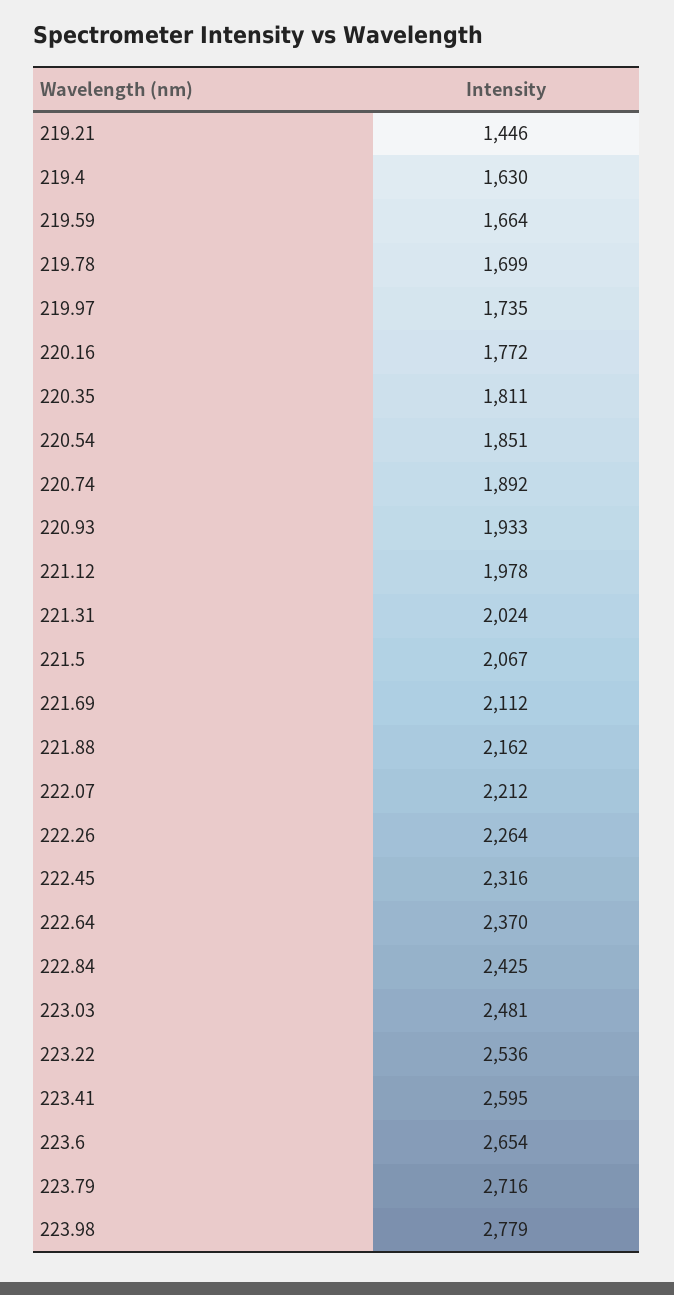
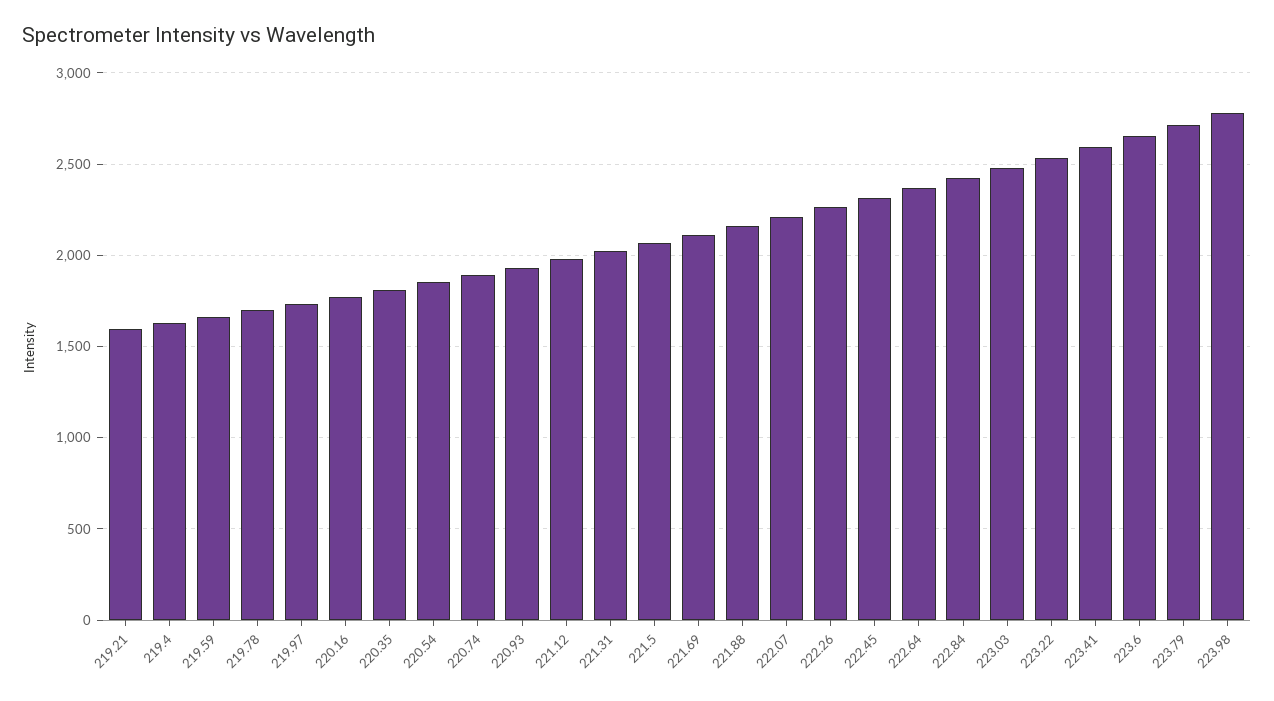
219.21: 1446 -> 1600

